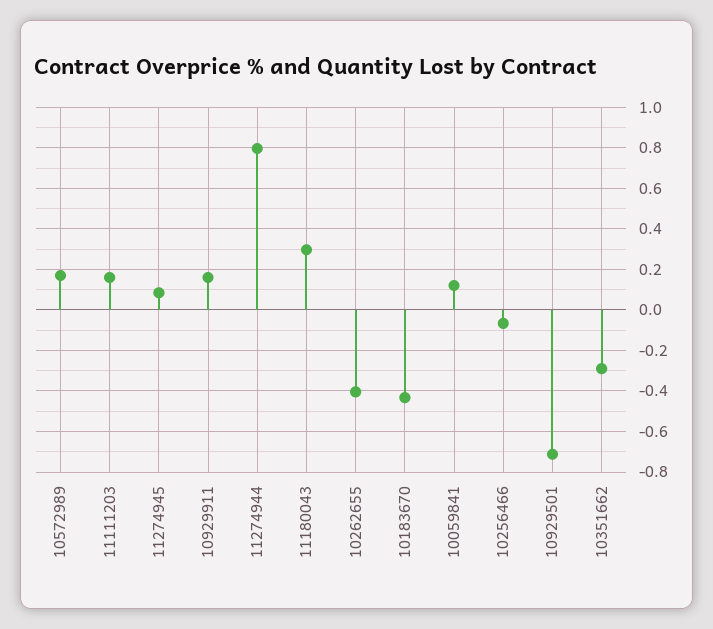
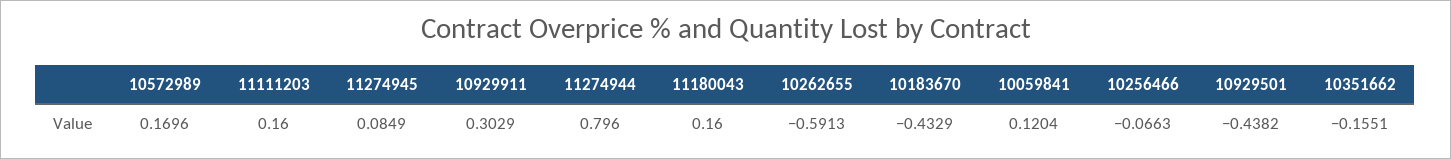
10929911: 0.15 -> 0.3029
11180043: 0.3 -> 0.16
10262655: -0.4 -> -0.5913
10929501: -0.7 -> -0.4382
10351662: -0.3 -> -0.1551

